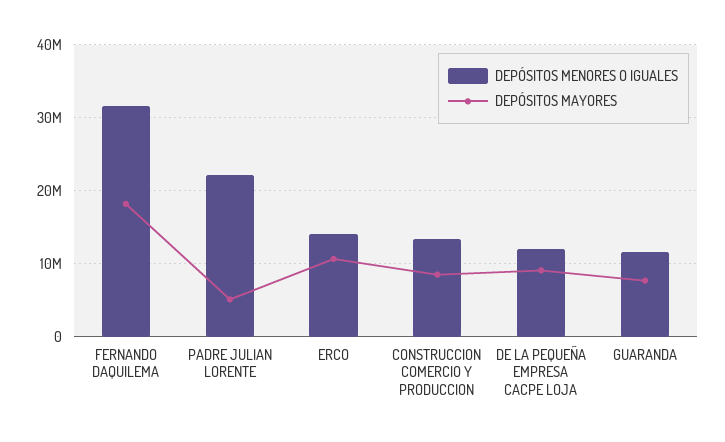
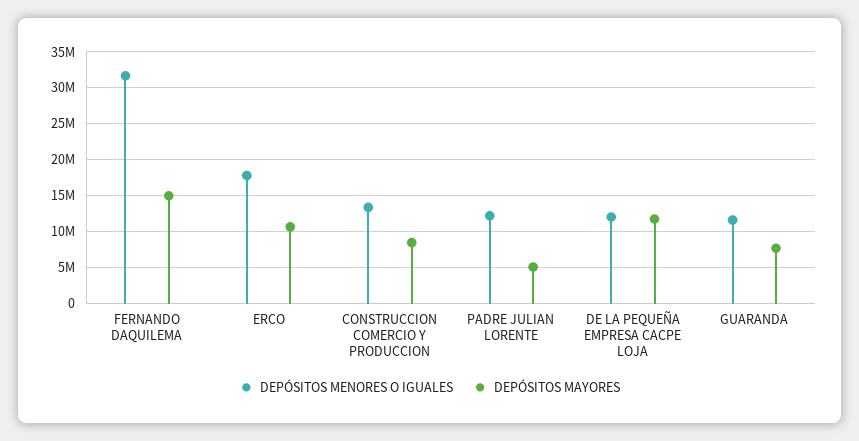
DEPÓSITOS MAYORES, FERNANDO DAQUILEMA: 18000000 -> 15000000
DEPÓSITOS MENORES O IGUALES, PADRE JULIAN LORENTE: 22000000 -> 12000000
DEPÓSITOS MENORES O IGUALES, ERCO: 14000000 -> 18000000
DEPÓSITOS MAYORES, DE LA PEQUEÑA EMPRESA CACPE LOJA: 9000000 -> 12000000

